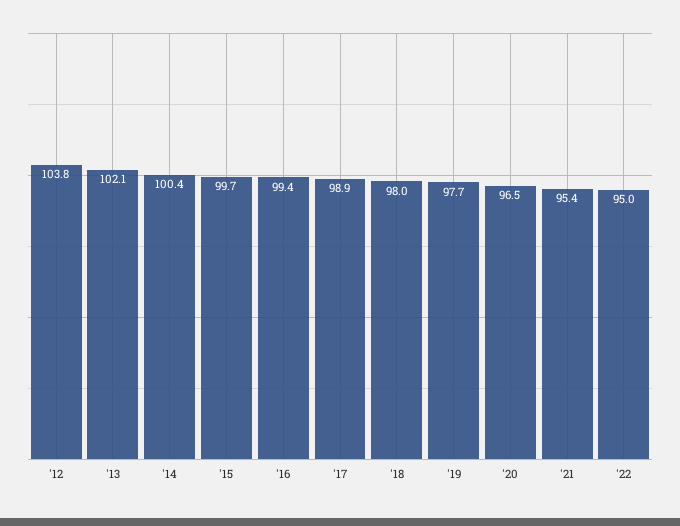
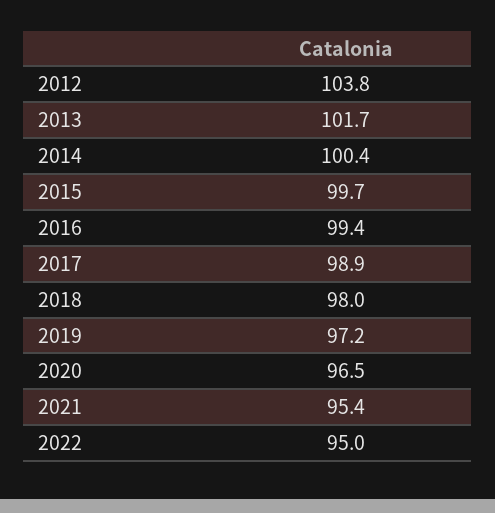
'13: 102.1 -> 101.7
'19: 97.7 -> 97.2

